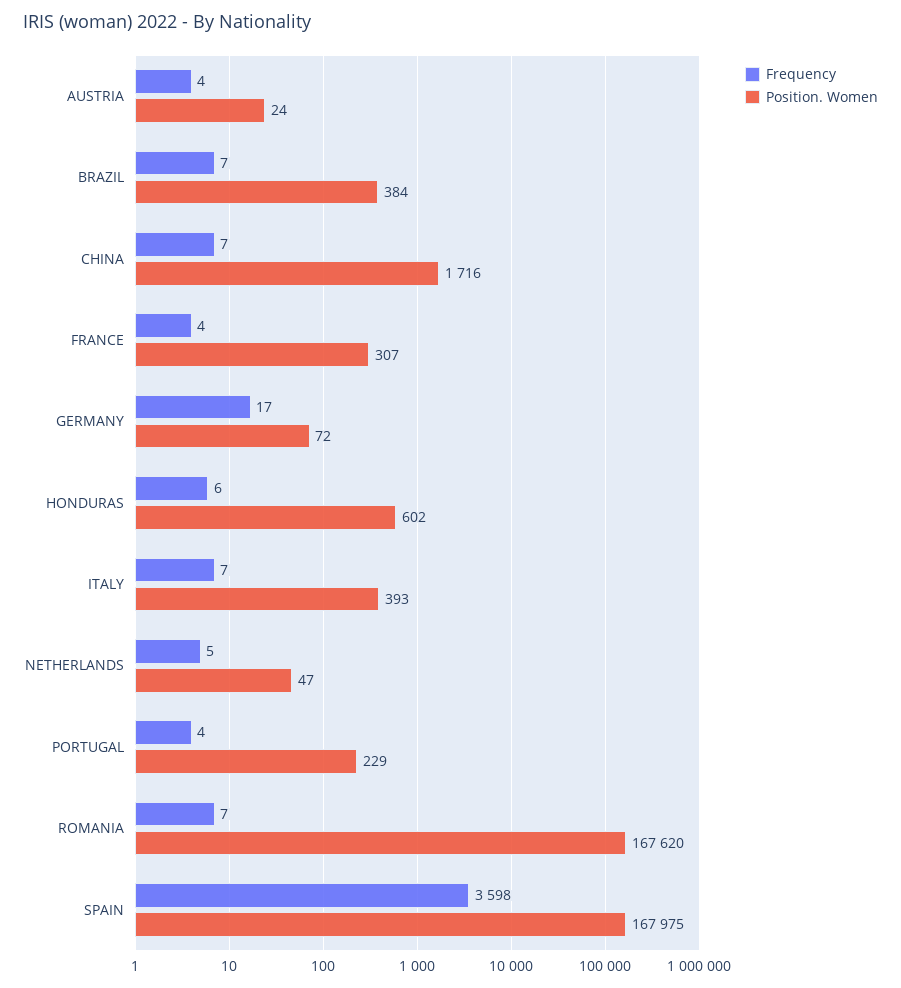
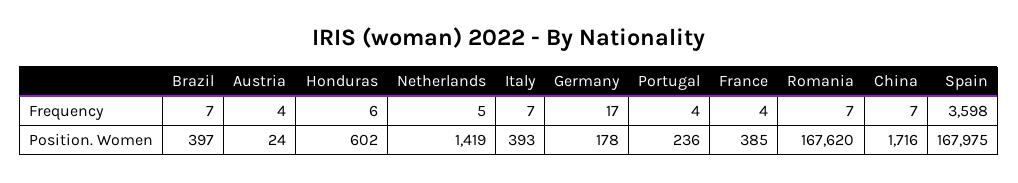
Position. Women, BRAZIL: 384 -> 397
Position. Women, FRANCE: 307 -> 385
Position. Women, GERMANY: 72 -> 178
Position. Women, NETHERLANDS: 47 -> 1419
Position. Women, PORTUGAL: 229 -> 236

